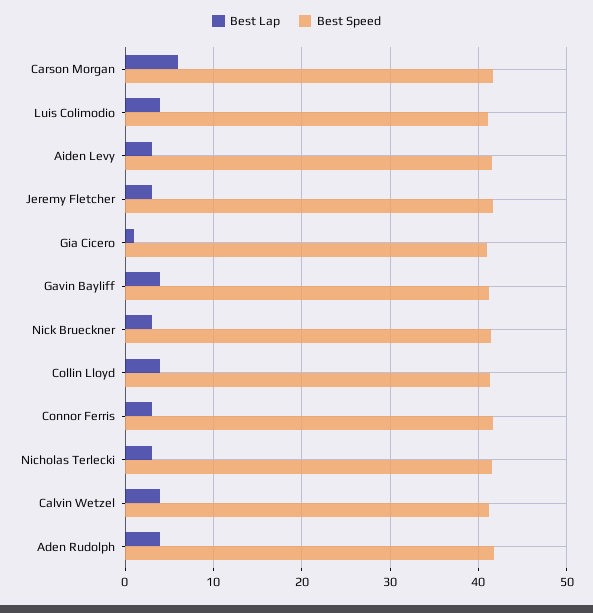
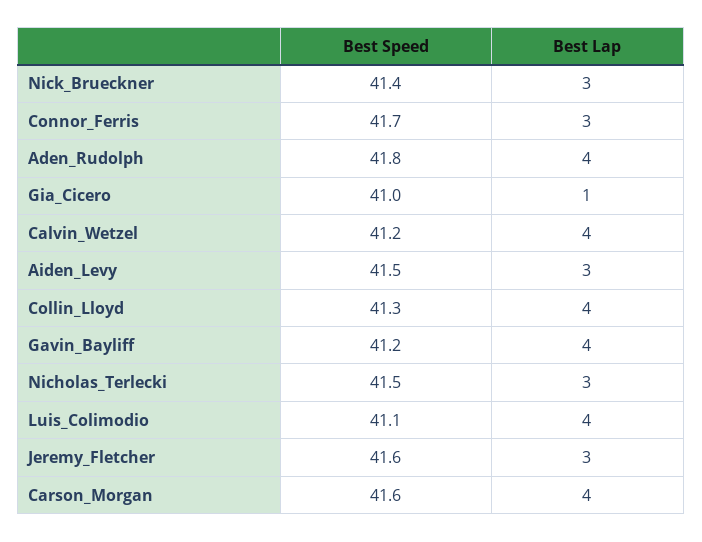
Best Lap, Carson Morgan: 6 -> 4

